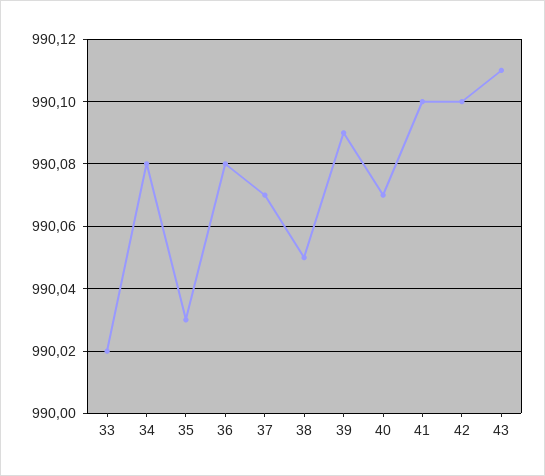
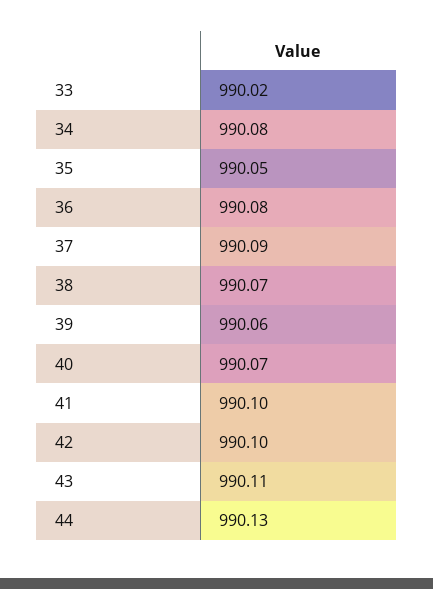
35: 990.03 -> 990.05
37: 990.07 -> 990.09
38: 990.05 -> 990.07
39: 990.09 -> 990.06
44: none -> 990.13

